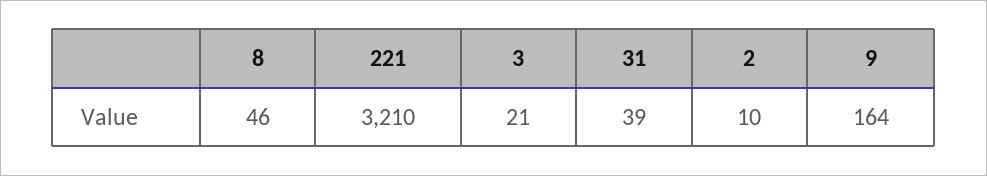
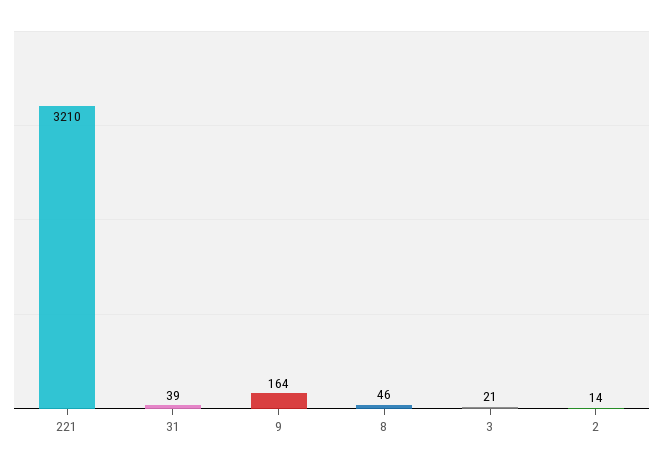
2: 10 -> 14

